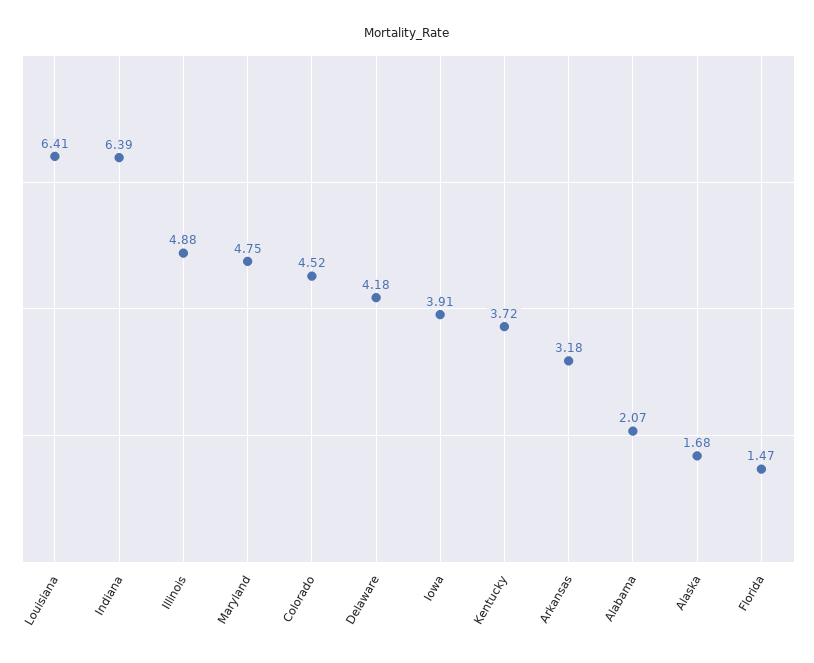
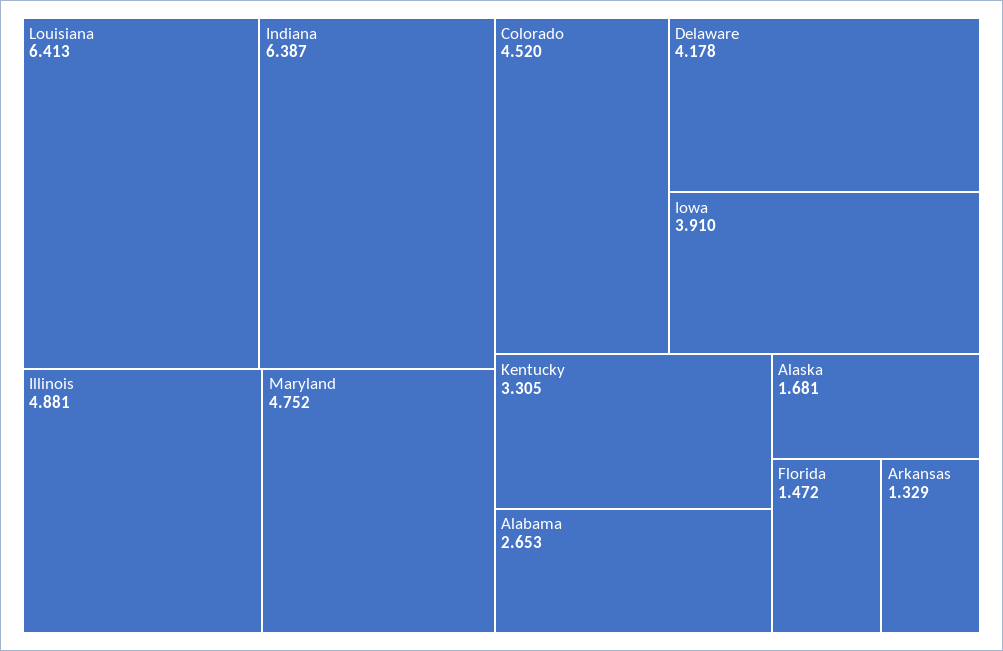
Kentucky: 3.72 -> 3.305
Arkansas: 3.18 -> 1.329
Alabama: 2.07 -> 2.653

